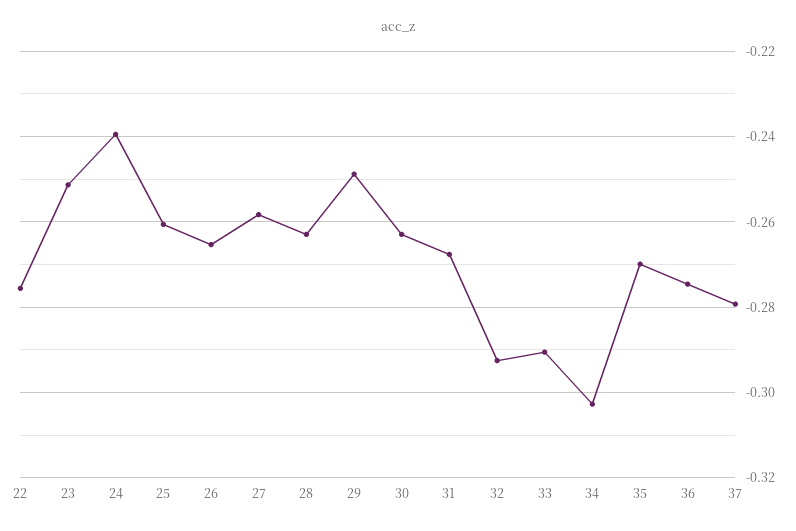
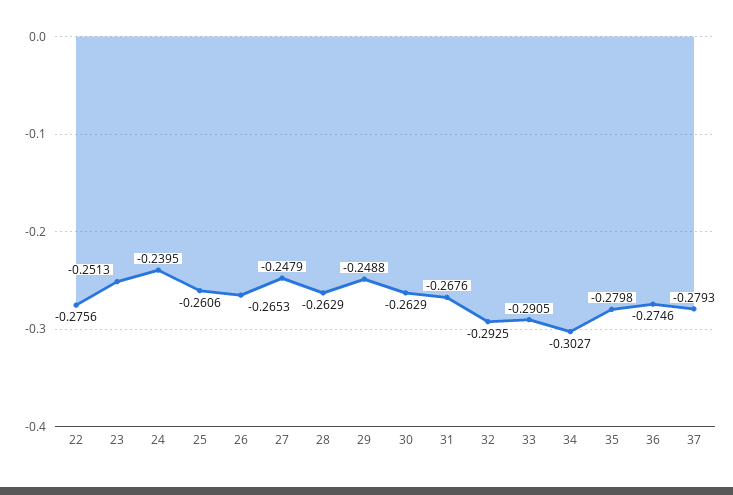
27: -0.258 -> -0.2479
35: -0.27 -> -0.2798

